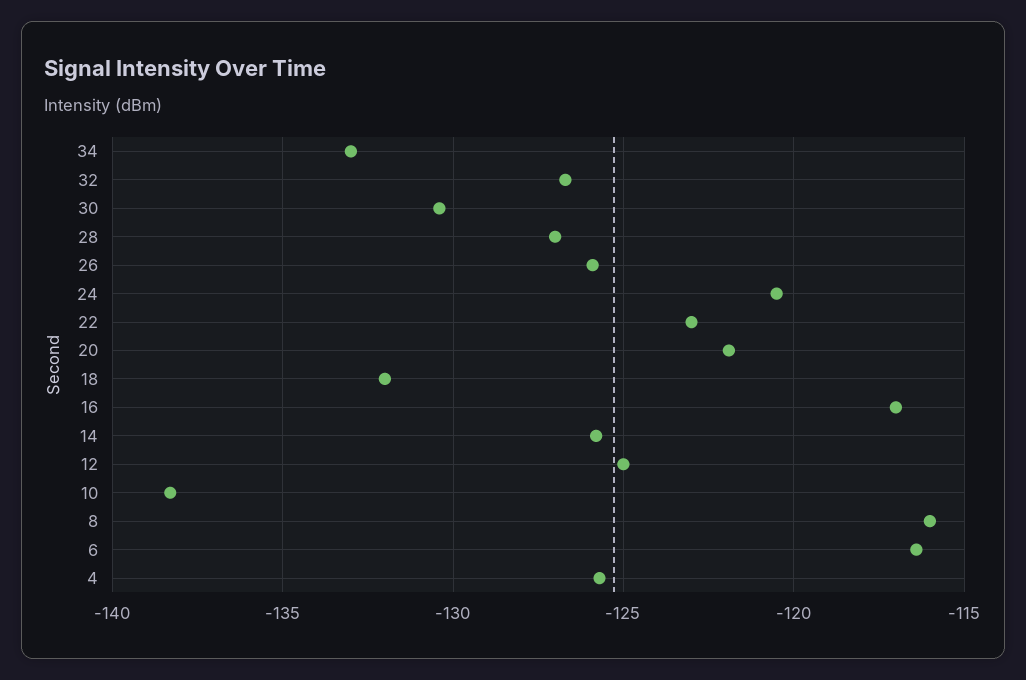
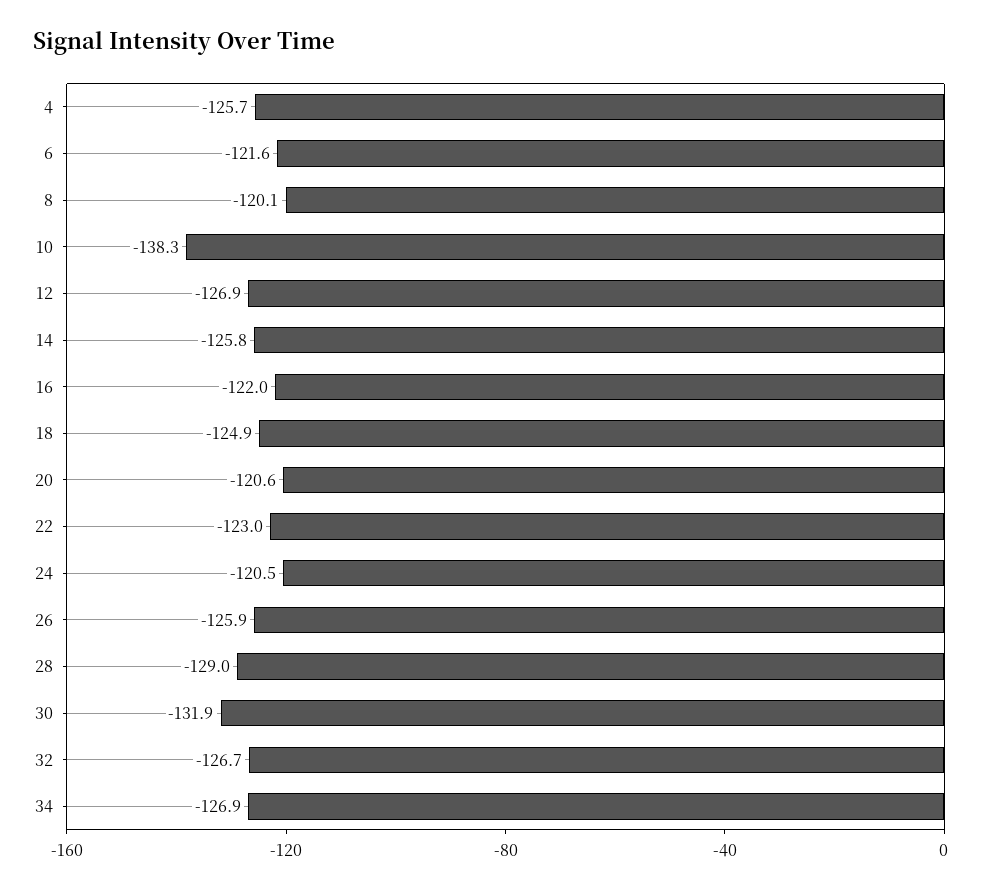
34: -133 -> -126.9
30: -130.5 -> -131.9
28: -127 -> -129
20: -122 -> -120.6
18: -132 -> -124.9
16: -117 -> -122
12: -125 -> -126.9
8: -116 -> -120.1
6: -116.5 -> -121.6

